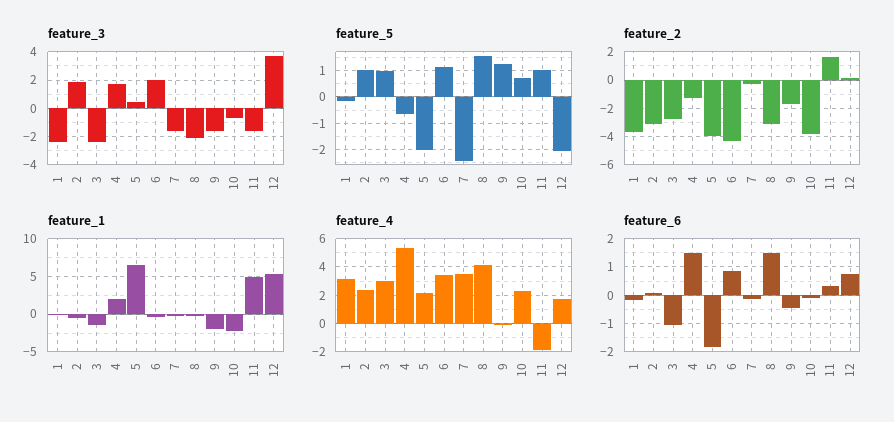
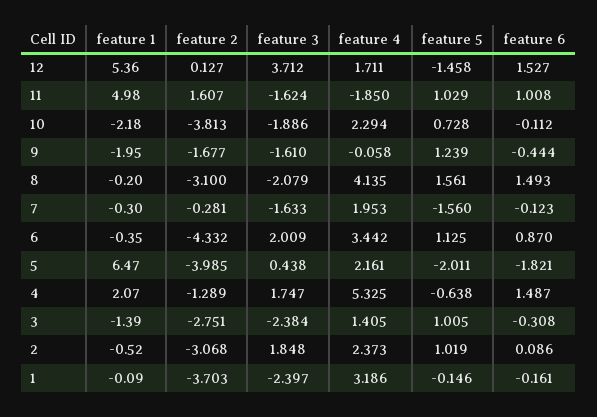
feature_3, 10: -0.5 -> -1.886
feature_5, 7: -2.5 -> -1.56
feature_5, 12: -2 -> -1.458
feature_4, 3: 3 -> 1.405
feature_4, 7: 3.5 -> 1.953
feature_6, 3: -1 -> -0.308
feature_6, 11: 0.25 -> 1.008
feature_6, 12: 0.75 -> 1.527

